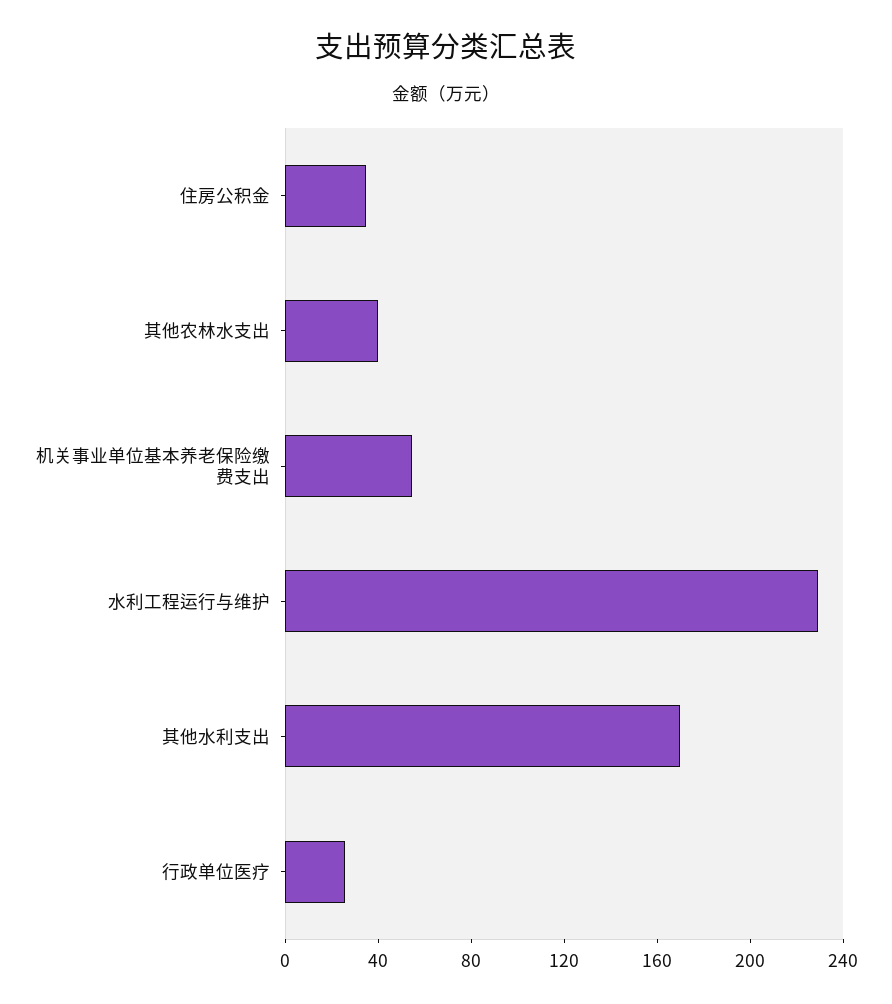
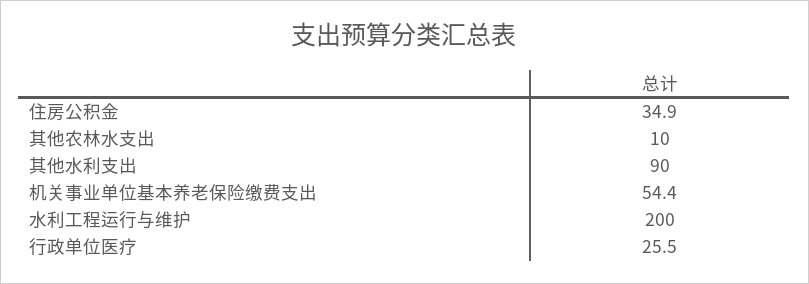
其他农林水支出: 40 -> 10
水利工程运行与维护: 230 -> 200
其他水利支出: 170 -> 90

